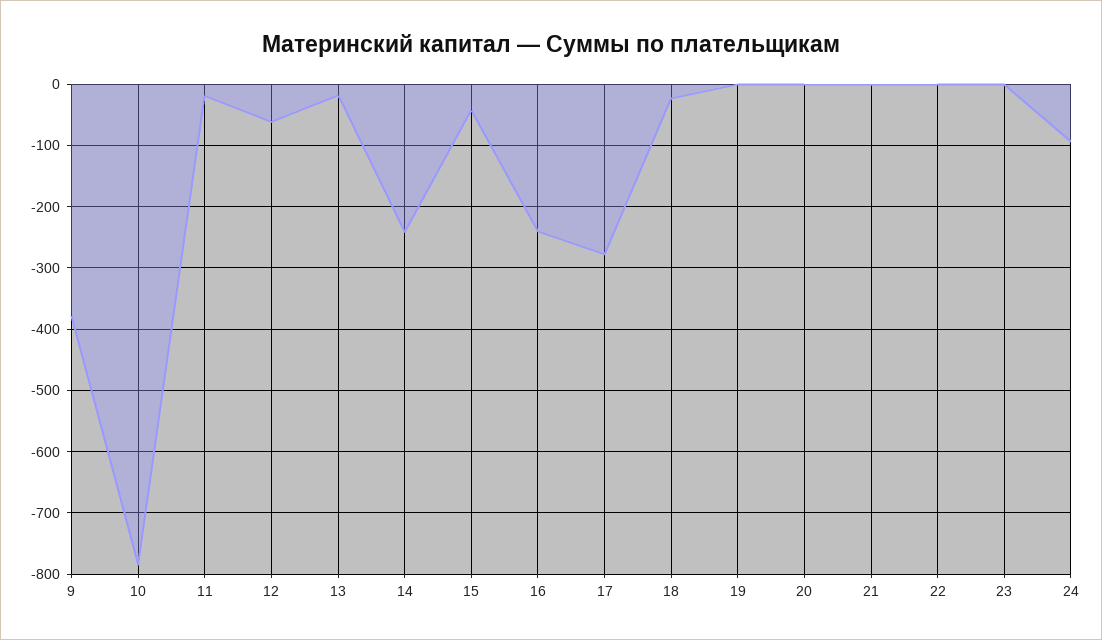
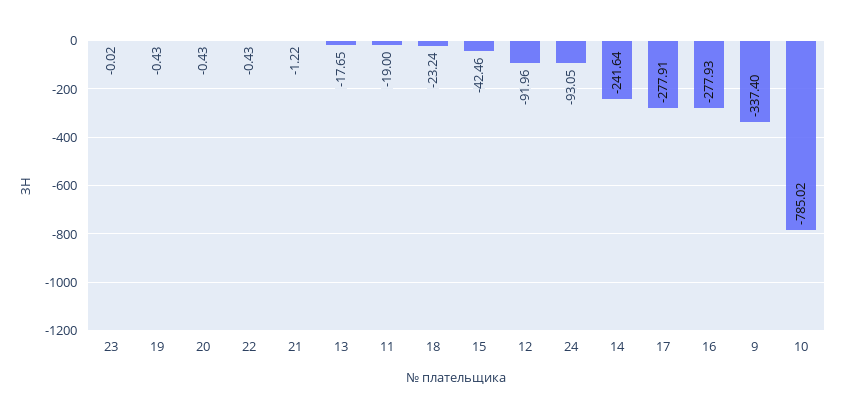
9: -380 -> -337.4
12: -60 -> -91.96
16: -240 -> -277.93

